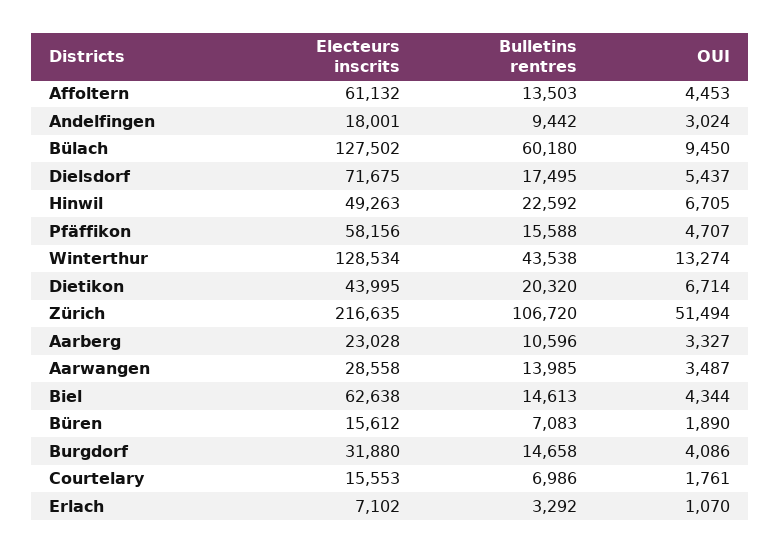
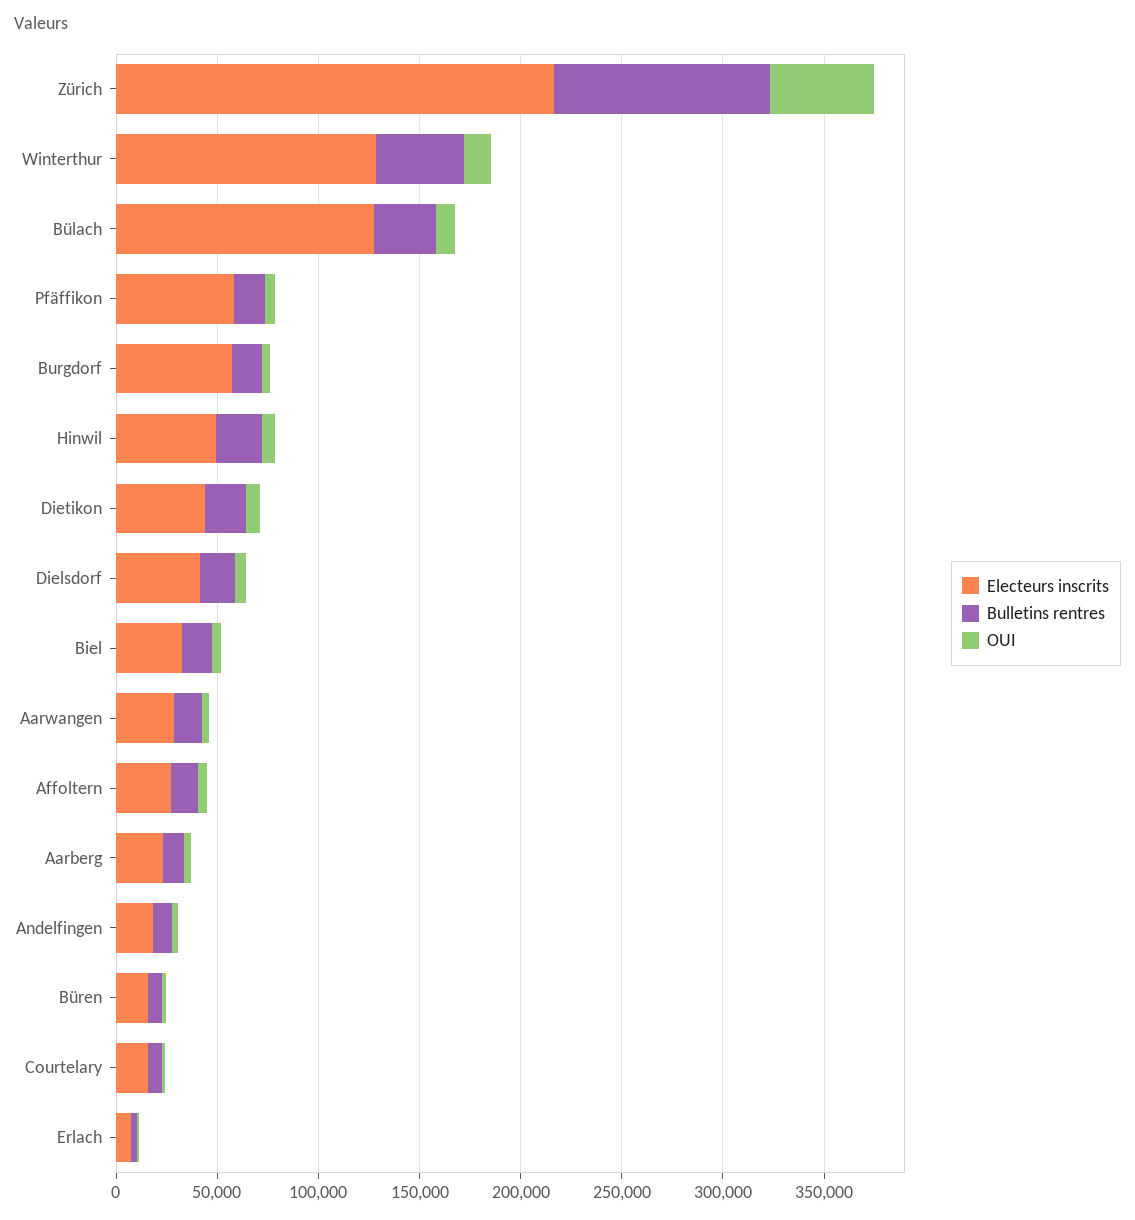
Electeurs inscrits, Affoltern: 61132 -> 30000
Bulletins rentres, Bülach: 60180 -> 30000
Electeurs inscrits, Dielsdorf: 71675 -> 40000
Electeurs inscrits, Biel: 62638 -> 30000
Electeurs inscrits, Burgdorf: 31880 -> 60000

